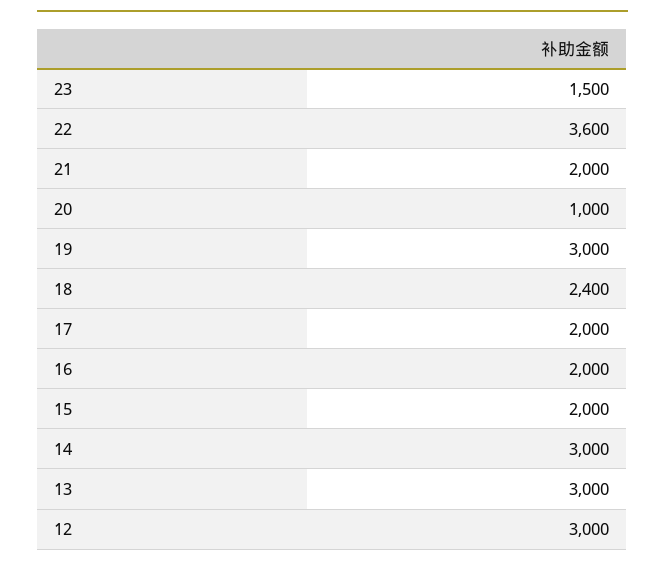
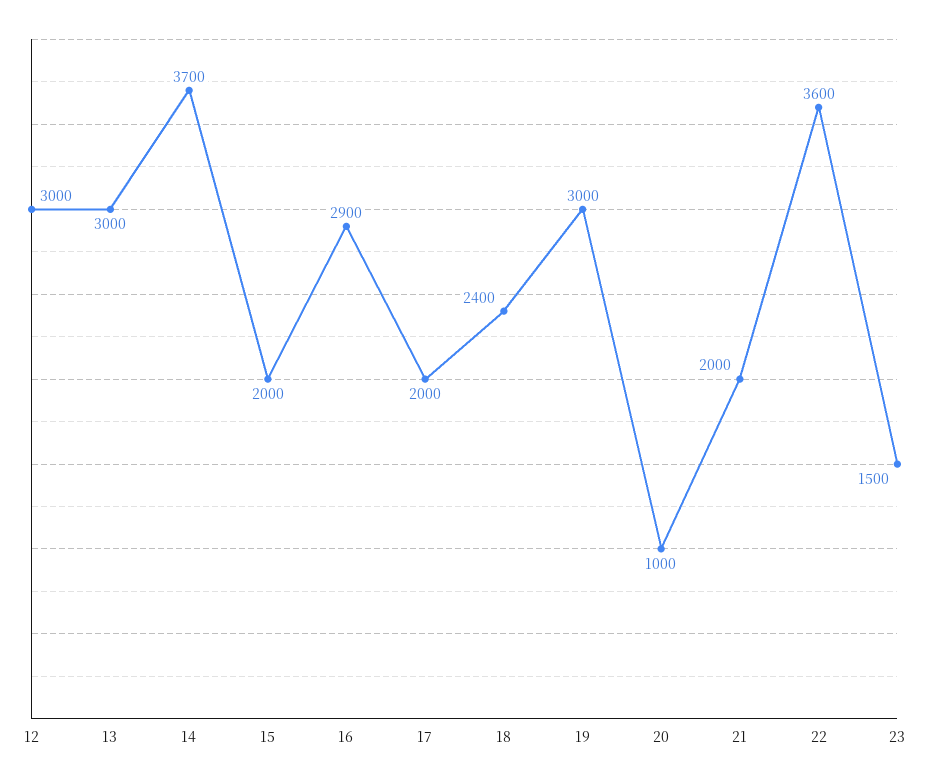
16: 2000 -> 2900
14: 3000 -> 3700

